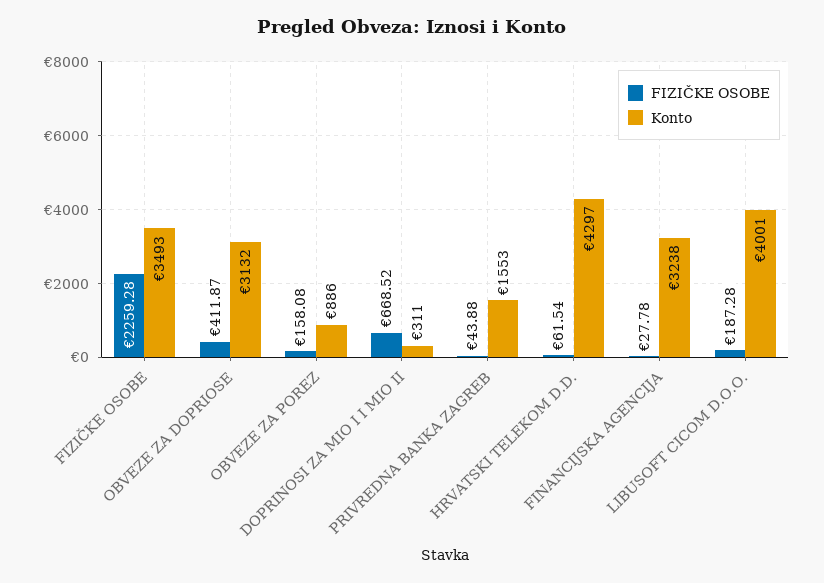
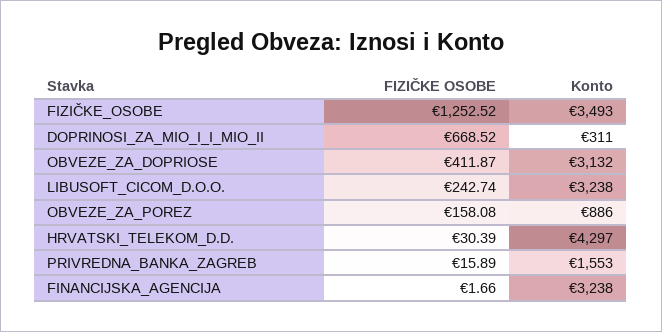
FIZIČKE OSOBE, FIZIČKE OSOBE: 2259.28 -> 1252.52
FIZIČKE OSOBE, PRIVREDNA BANKA ZAGREB: 43.88 -> 15.89
FIZIČKE OSOBE, HRVATSKI TELEKOM D.D.: 61.54 -> 30.39
FIZIČKE OSOBE, FINANCIJSKA AGENCIJA: 27.78 -> 1.66
FIZIČKE OSOBE, LIBUSOFT CICOM D.O.O.: 187.28 -> 242.74
Konto, LIBUSOFT CICOM D.O.O.: 4001 -> 3238

